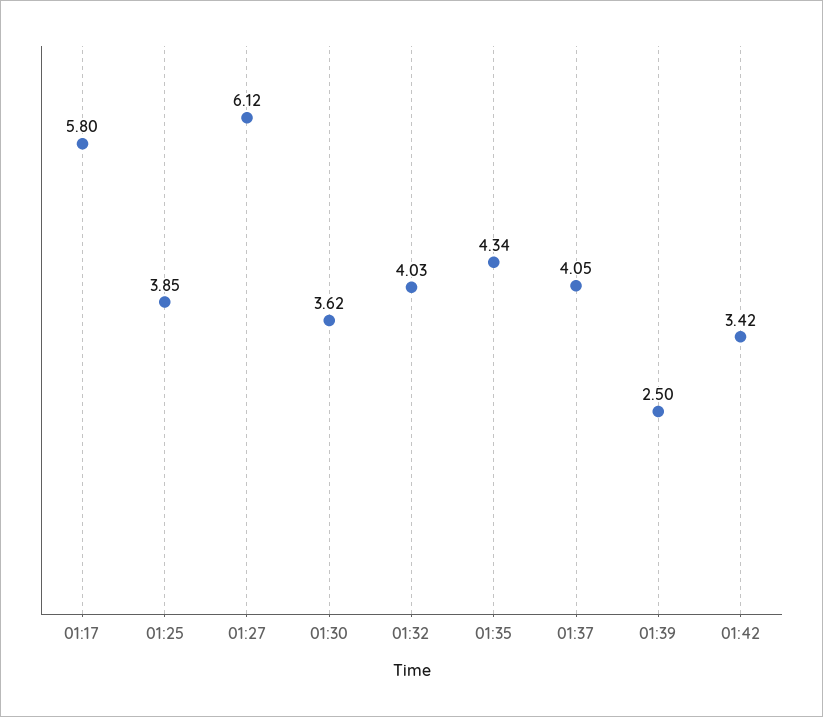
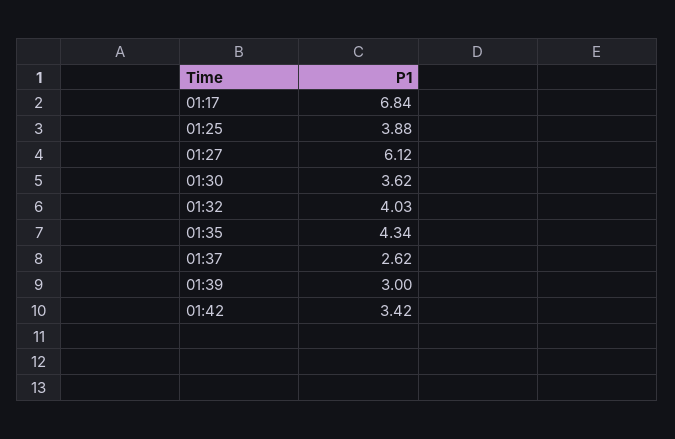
01:17: 5.8 -> 6.84
01:25: 3.85 -> 3.88
01:37: 4.05 -> 2.62
01:39: 2.5 -> 3

